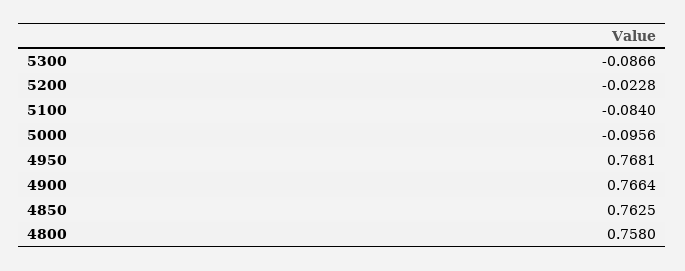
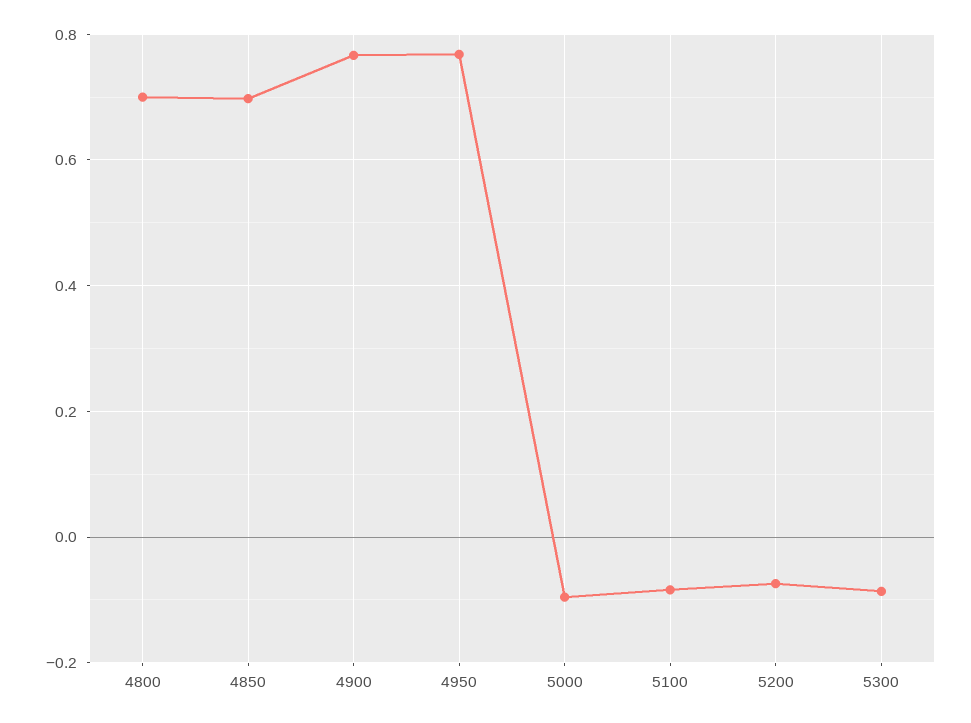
5200: -0.0228 -> -0.08
4850: 0.7625 -> 0.7
4800: 0.758 -> 0.7

